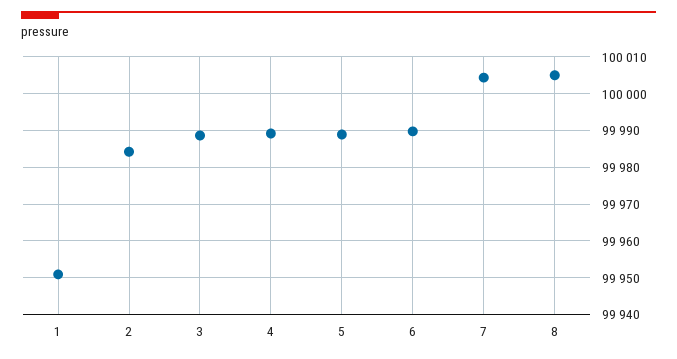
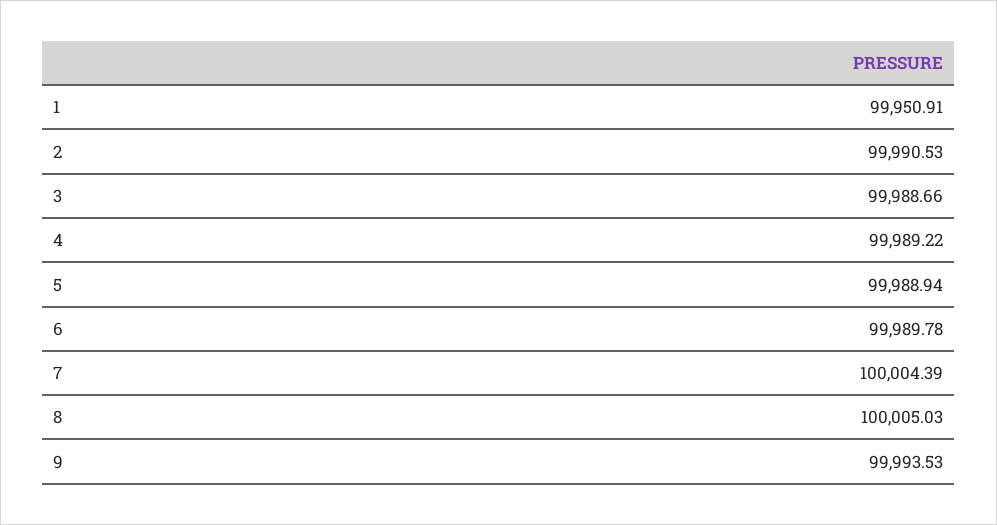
2: 99984 -> 99990.53
9: none -> 99993.53

